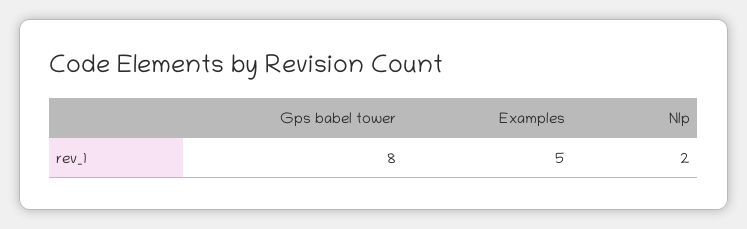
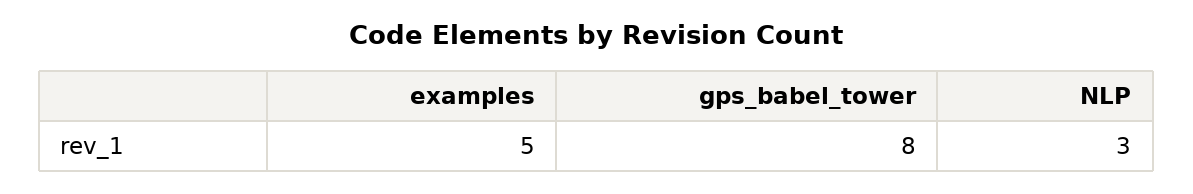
Nlp: 2 -> 3

